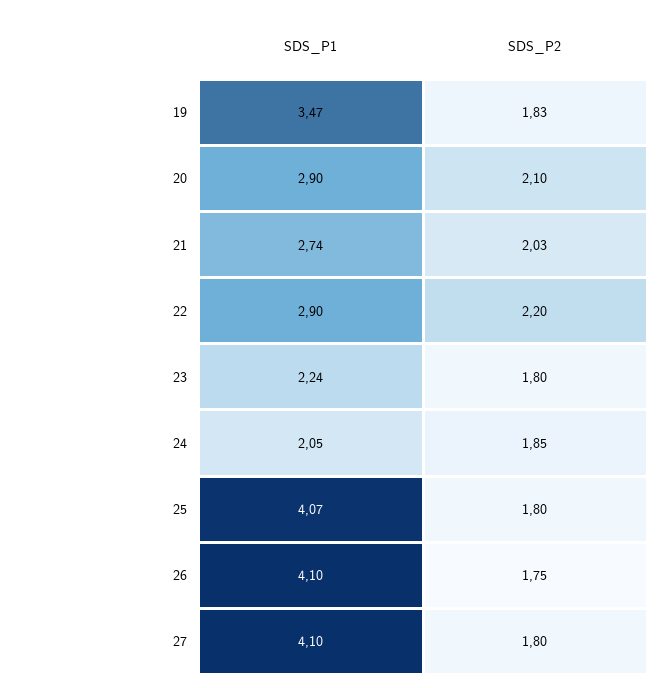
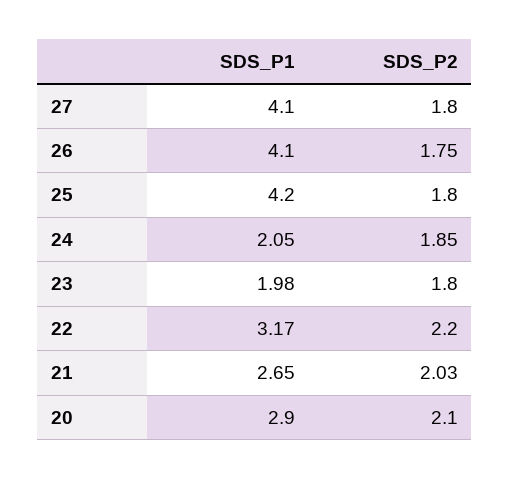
SDS_P1, 19: 3.47 -> none
SDS_P2, 19: 1.83 -> none
SDS_P1, 21: 2.74 -> 2.65
SDS_P1, 22: 2.9 -> 3.17
SDS_P1, 23: 2.24 -> 1.98
SDS_P1, 25: 4.07 -> 4.2

